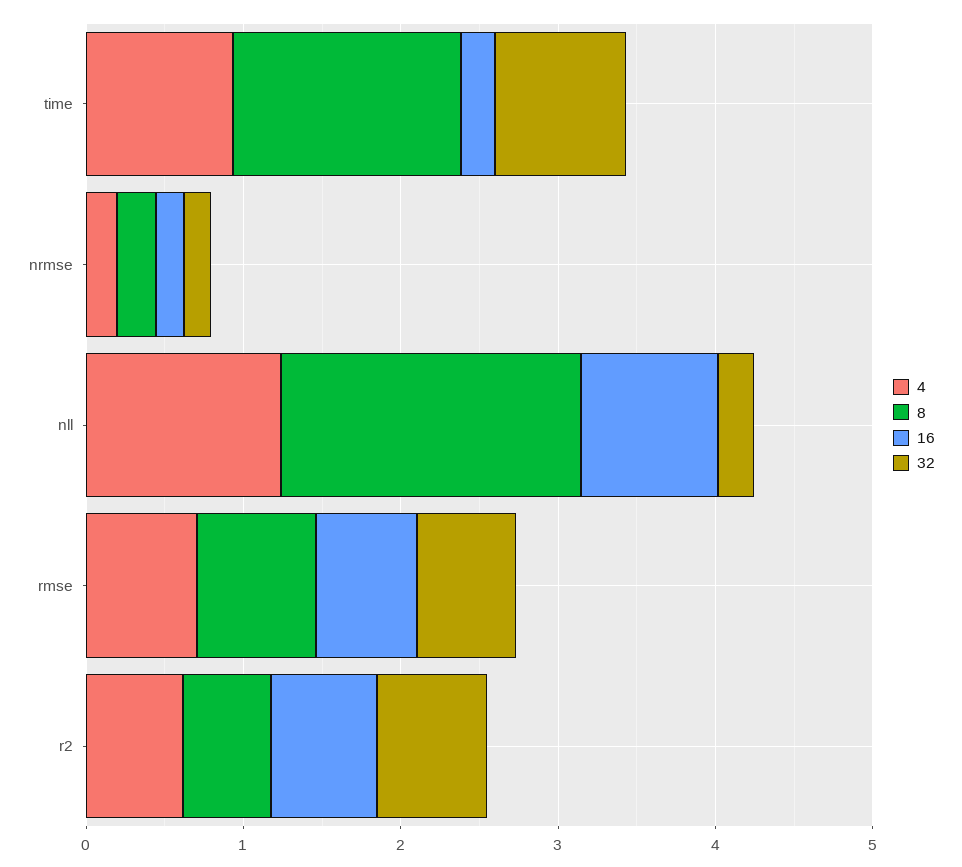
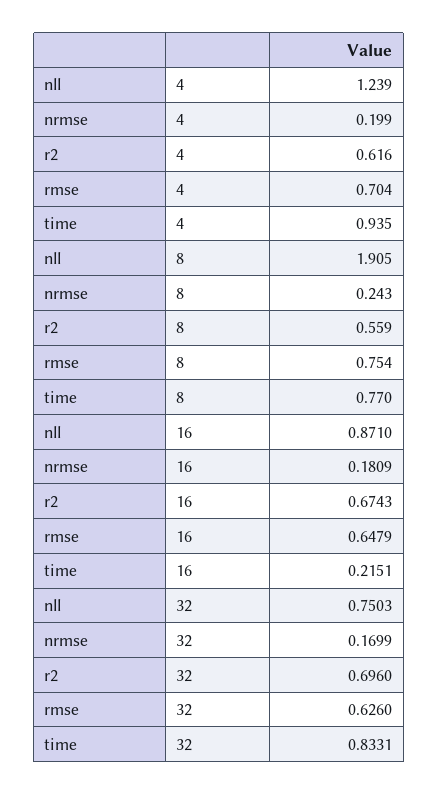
8, time: 1.4 -> 0.77
32, nll: 0.2 -> 0.7503

